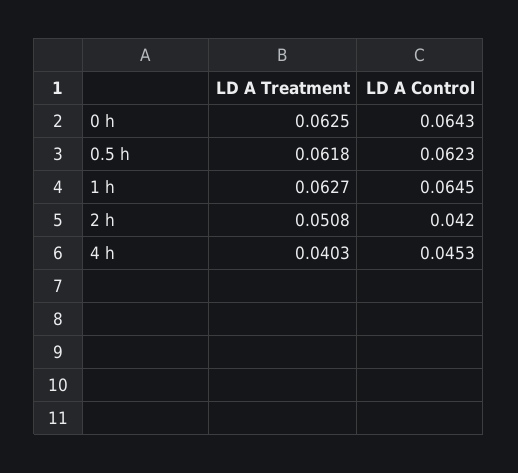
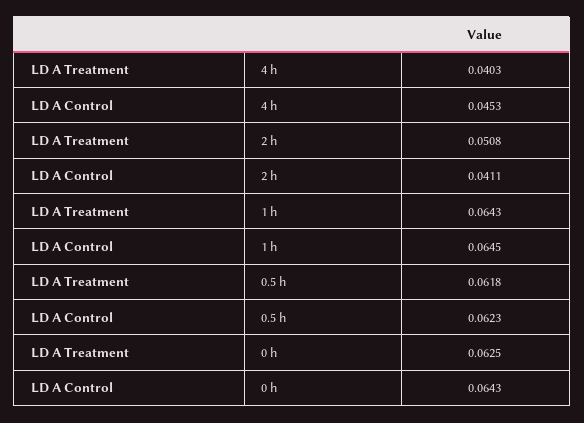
LD A Treatment, 1 h: 0.0627 -> 0.0643
LD A Control, 2 h: 0.042 -> 0.0411

